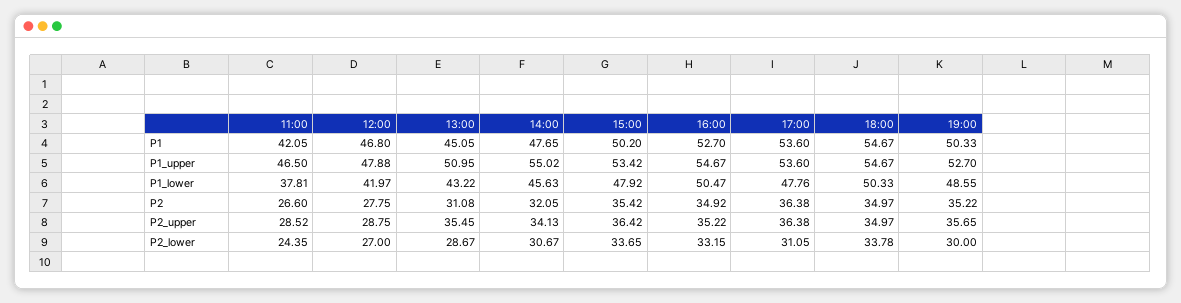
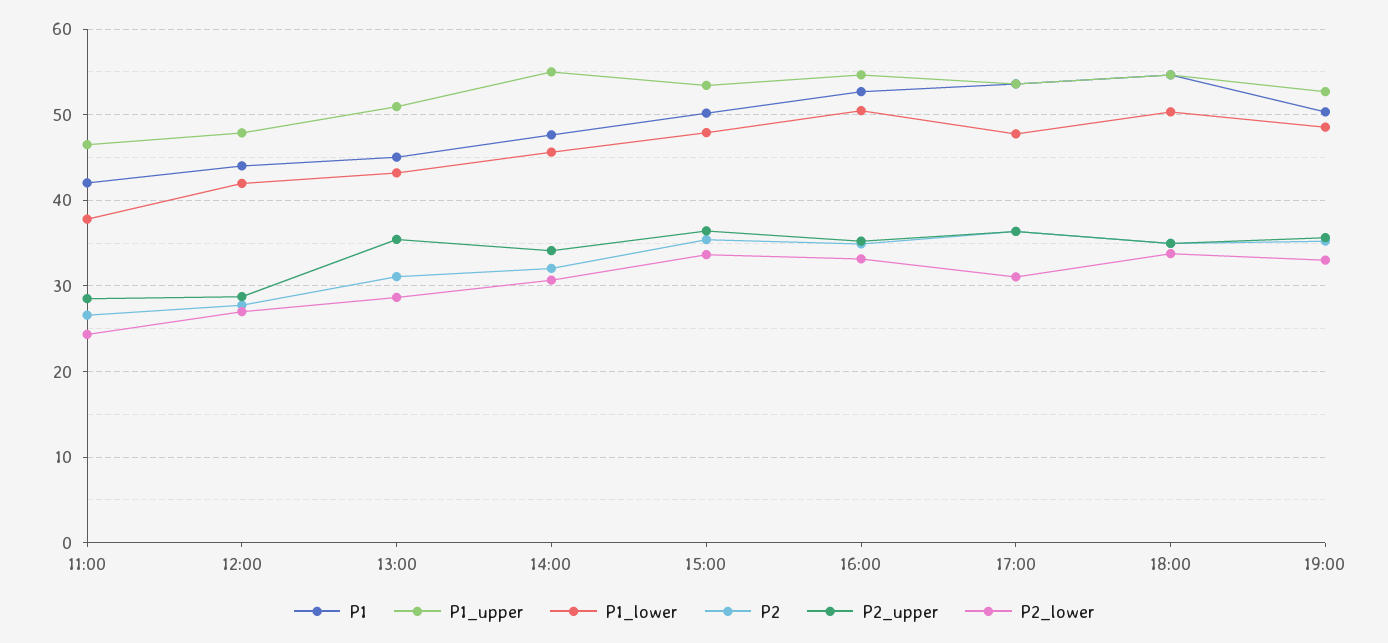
P1, 12:00: 46.8 -> 44
P2_lower, 19:00: 30 -> 33

